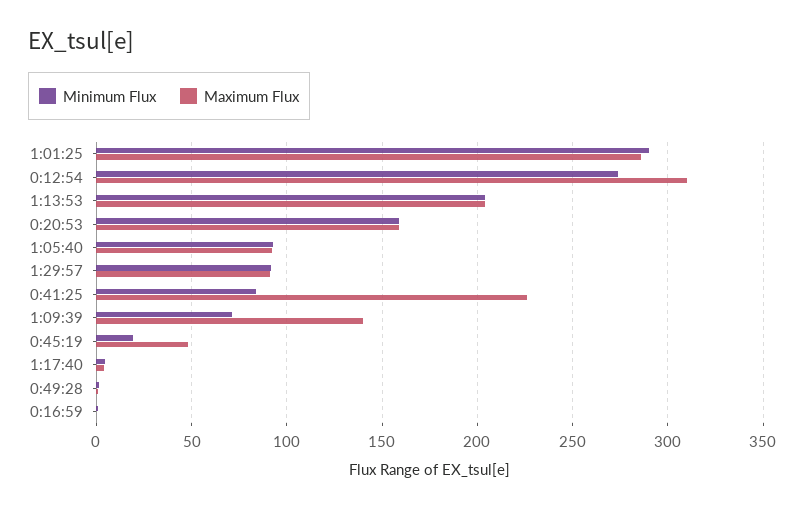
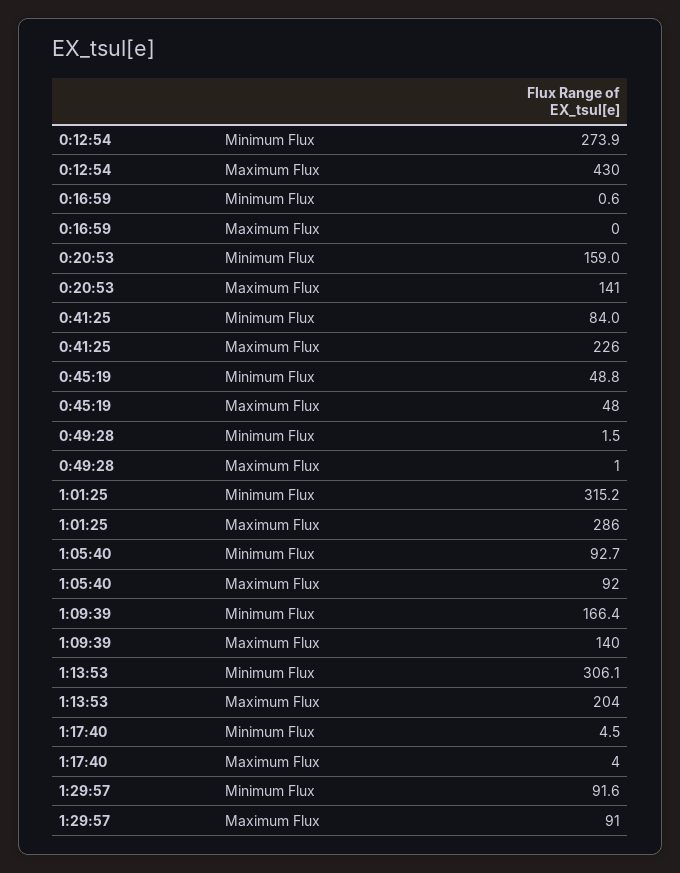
Minimum Flux, 1:01:25: 290 -> 315.2
Maximum Flux, 0:12:54: 310 -> 430
Minimum Flux, 1:13:53: 205 -> 306.1
Maximum Flux, 0:20:53: 160 -> 141
Minimum Flux, 1:09:39: 70 -> 166.4
Minimum Flux, 0:45:19: 20 -> 48.8

